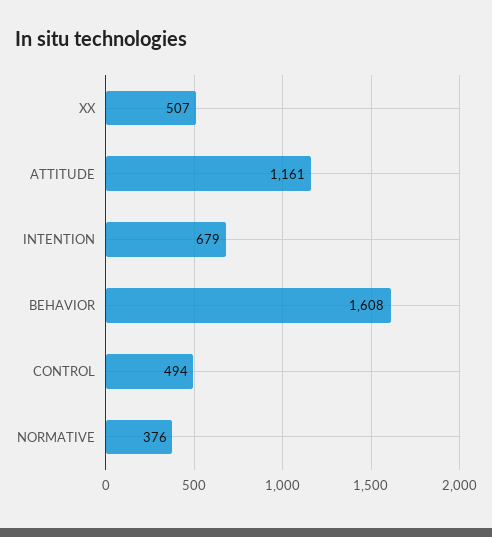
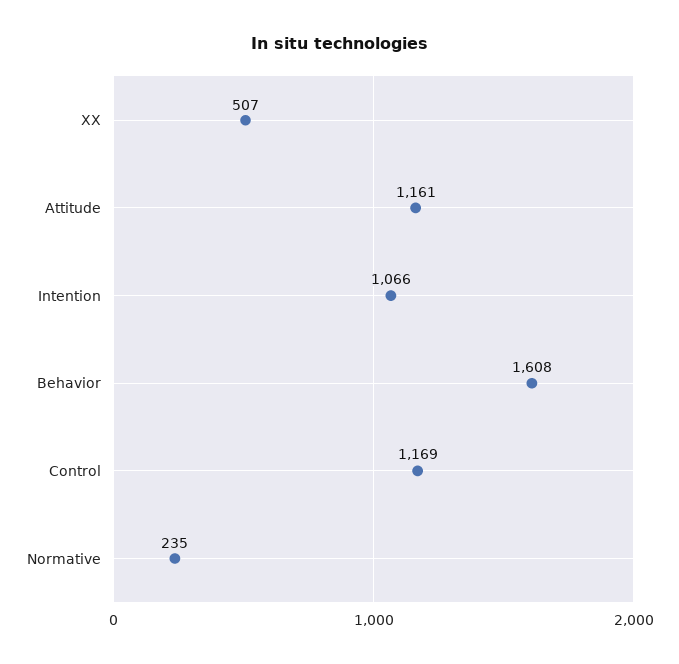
INTENTION: 679 -> 1066
CONTROL: 494 -> 1169
NORMATIVE: 376 -> 235

